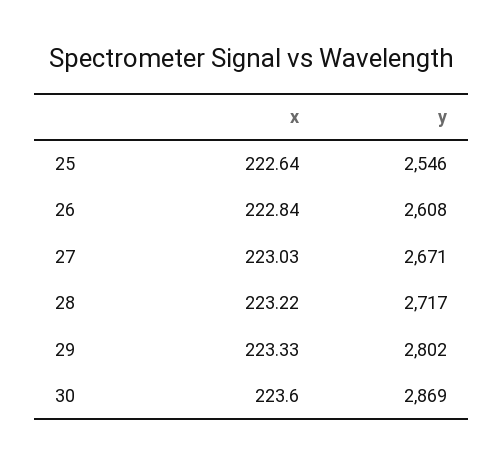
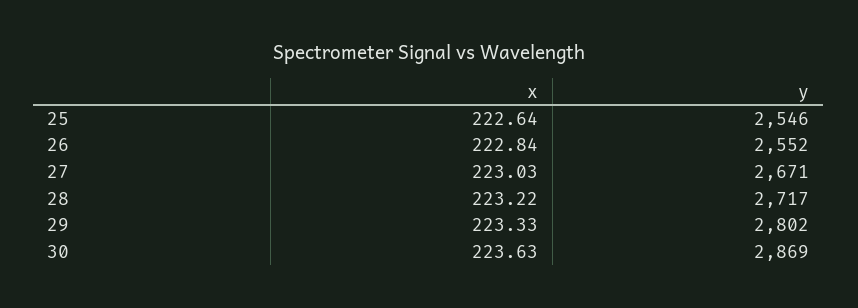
y, 26: 2608 -> 2552
x, 30: 223.6 -> 223.63

